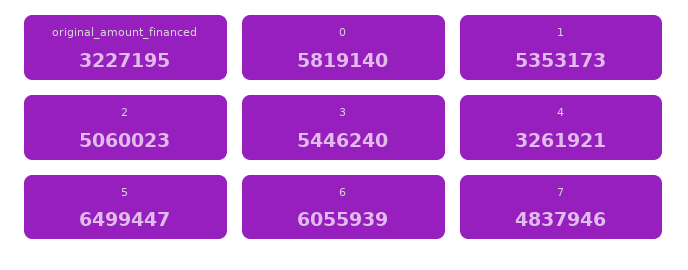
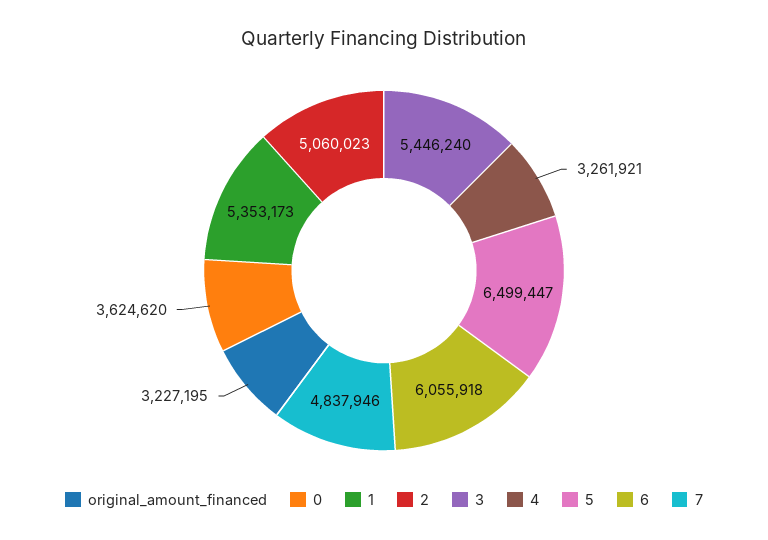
0: 5819140 -> 3624620
6: 6055939 -> 6055918

